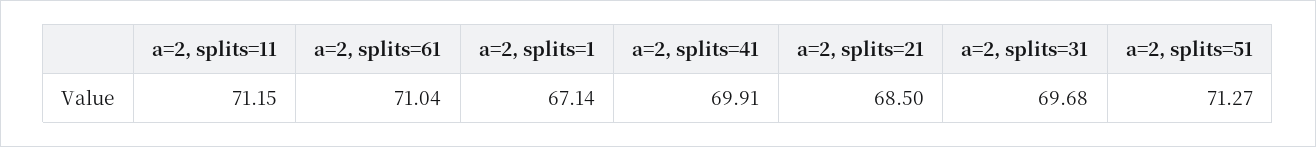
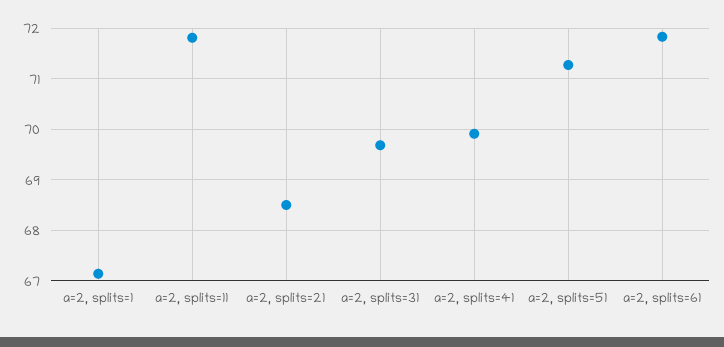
a=2, splits=11: 71.15 -> 71.8
a=2, splits=61: 71.04 -> 71.8

